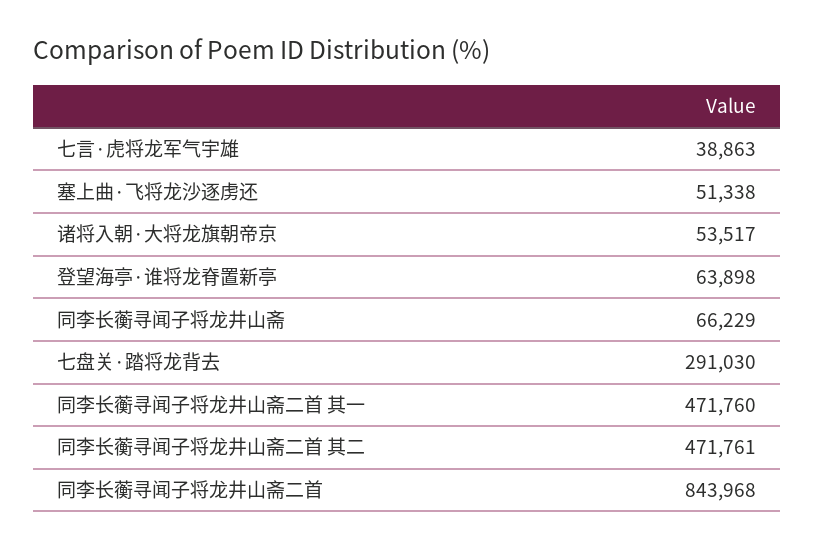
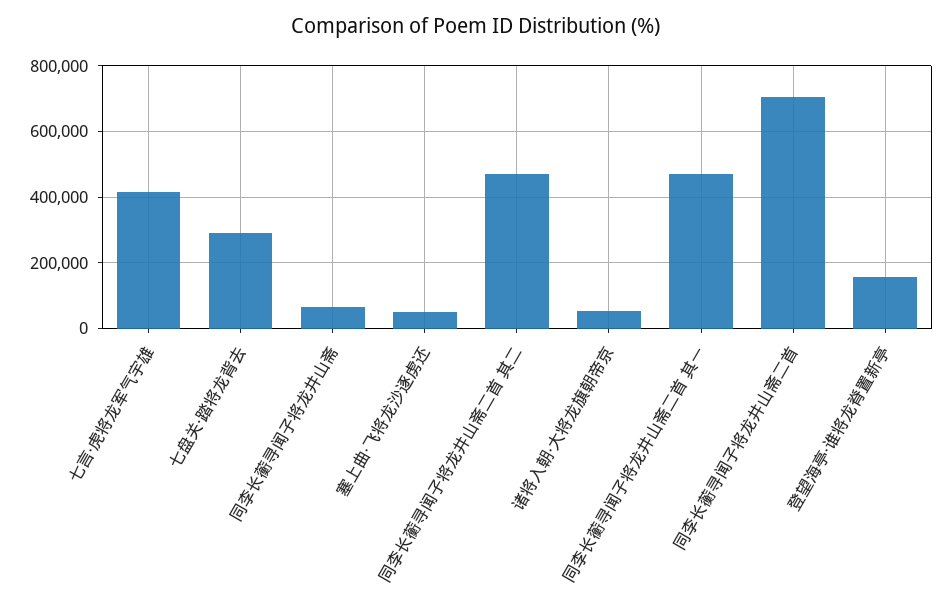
七言·虎将龙军气宇雄: 38863 -> 420000
登望海亭·谁将龙脊置新亭: 63898 -> 160000
同李长蘅寻闻子将龙井山斋二首: 843968 -> 700000

